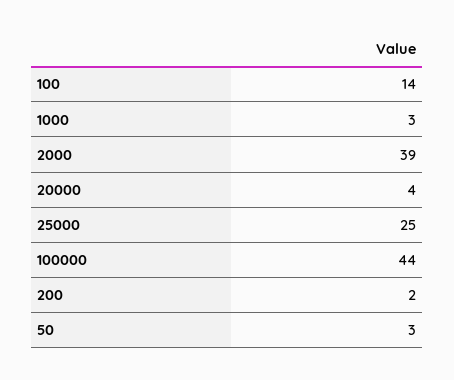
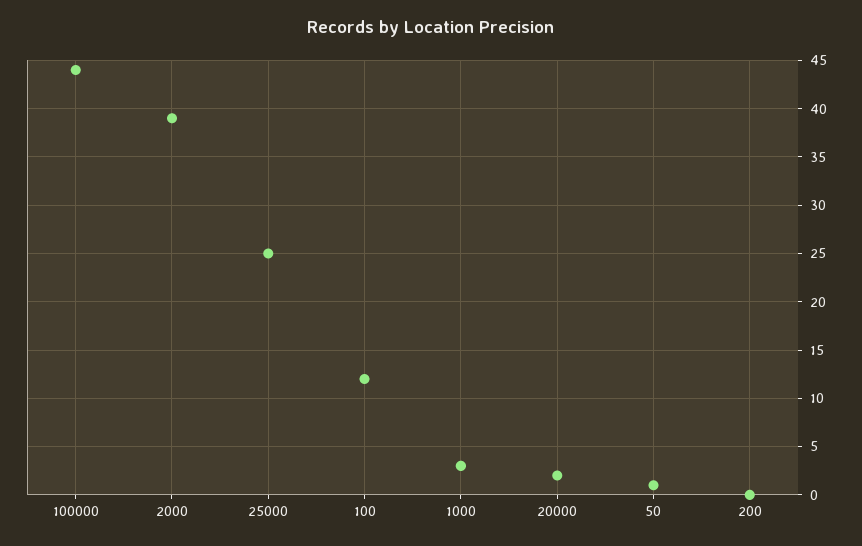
100: 14 -> 12
20000: 4 -> 2
200: 2 -> 0
50: 3 -> 1

